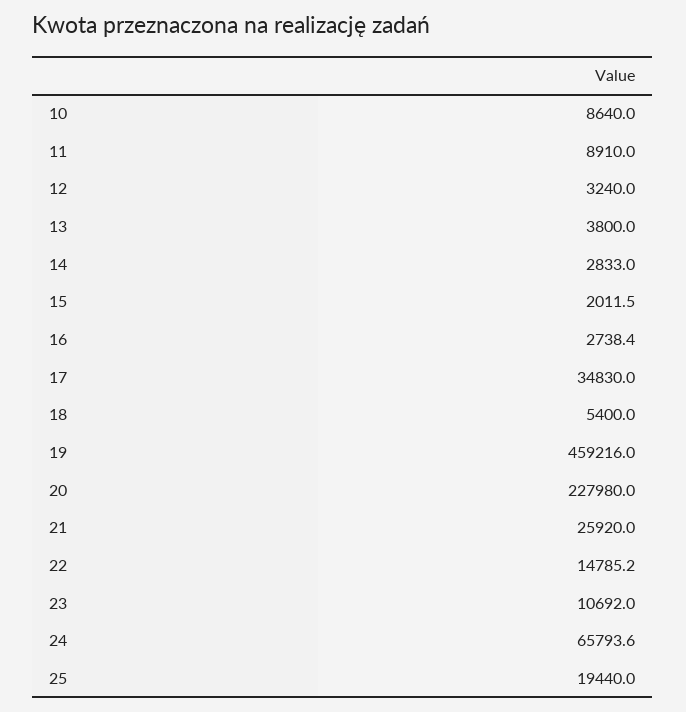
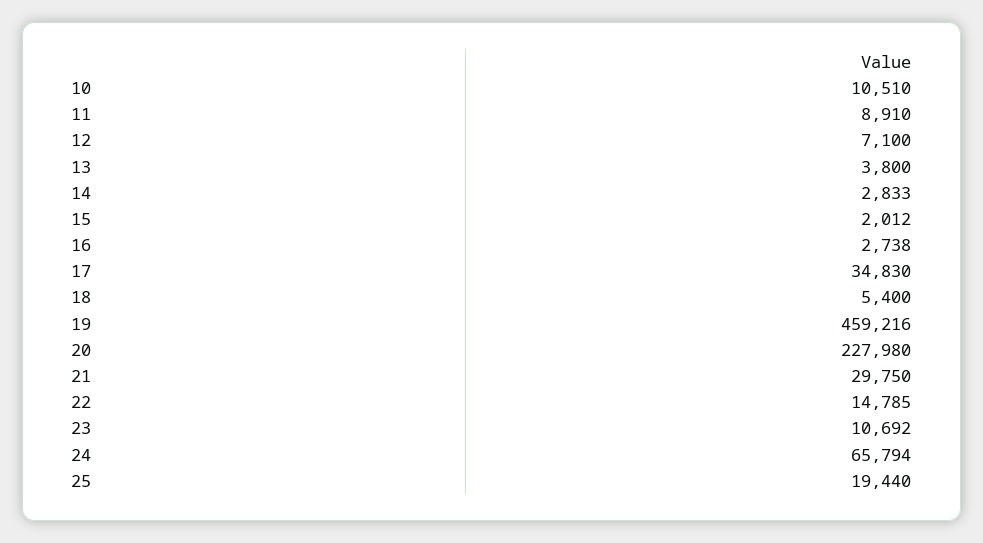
10: 8640 -> 10510
12: 3240 -> 7100
21: 25920 -> 29750

